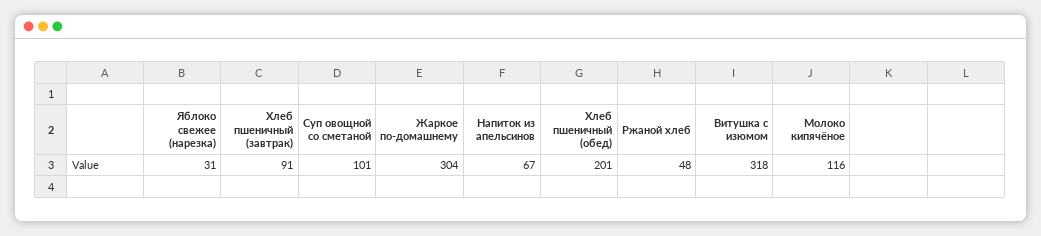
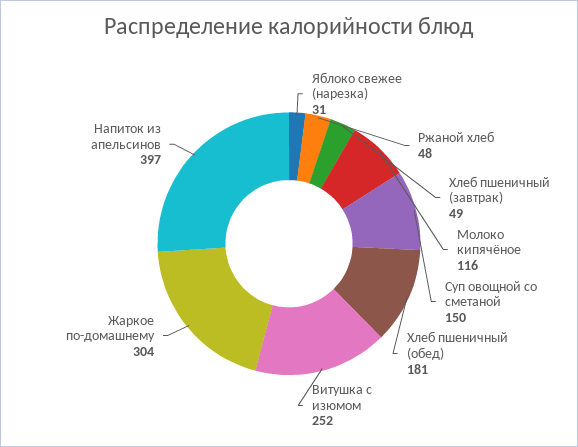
Хлеб пшеничный (завтрак): 91 -> 49
Суп овощной со сметаной: 101 -> 150
Напиток из апельсинов: 67 -> 397
Хлеб пшеничный (обед): 201 -> 181
Витушка с изюмом: 318 -> 252

